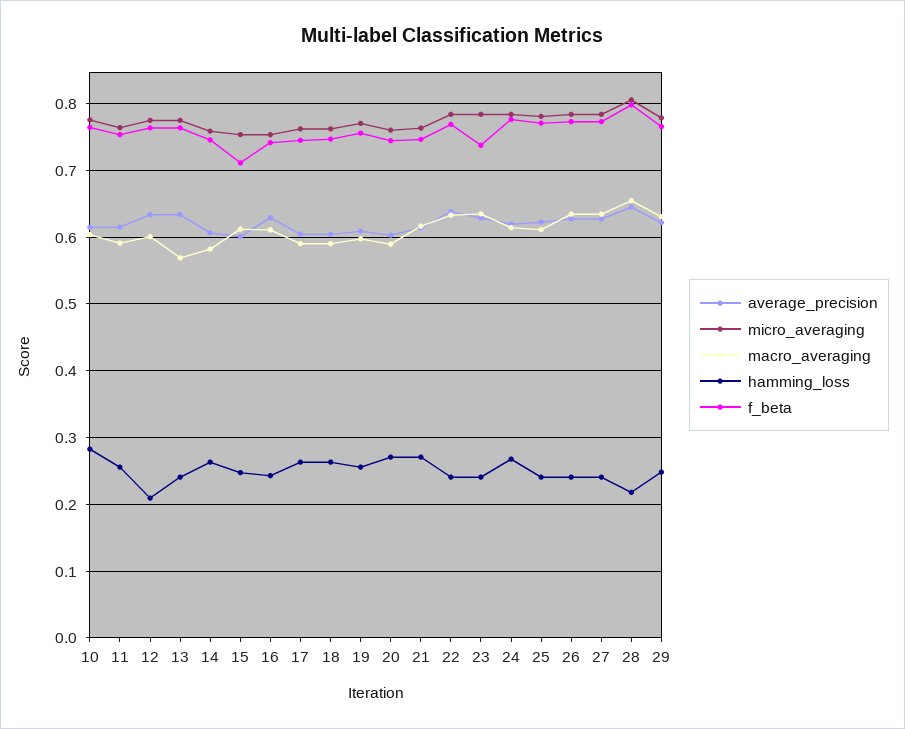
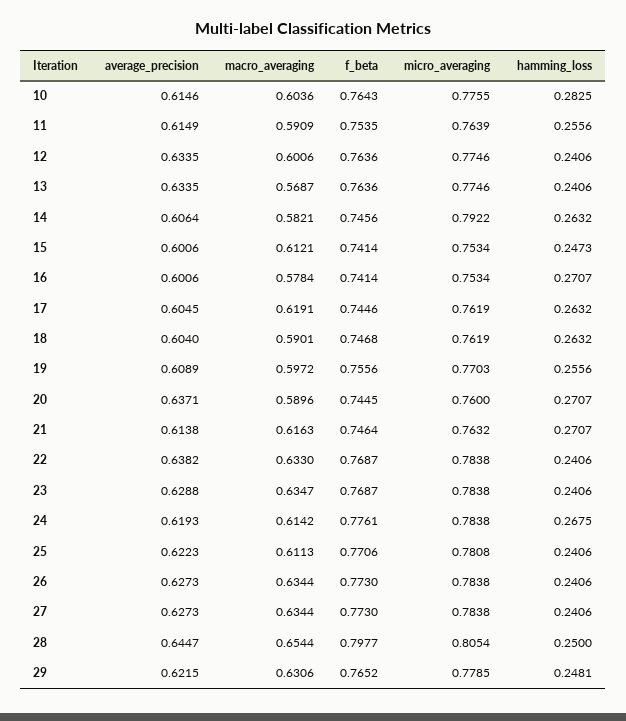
hamming_loss, 12: 0.21 -> 0.2406
micro_averaging, 14: 0.76 -> 0.7922
f_beta, 15: 0.71 -> 0.7414
average_precision, 16: 0.63 -> 0.6006
macro_averaging, 16: 0.61 -> 0.5784
hamming_loss, 16: 0.24 -> 0.2707
macro_averaging, 17: 0.59 -> 0.6191
average_precision, 20: 0.6 -> 0.6371
f_beta, 23: 0.74 -> 0.7687
hamming_loss, 28: 0.22 -> 0.25

